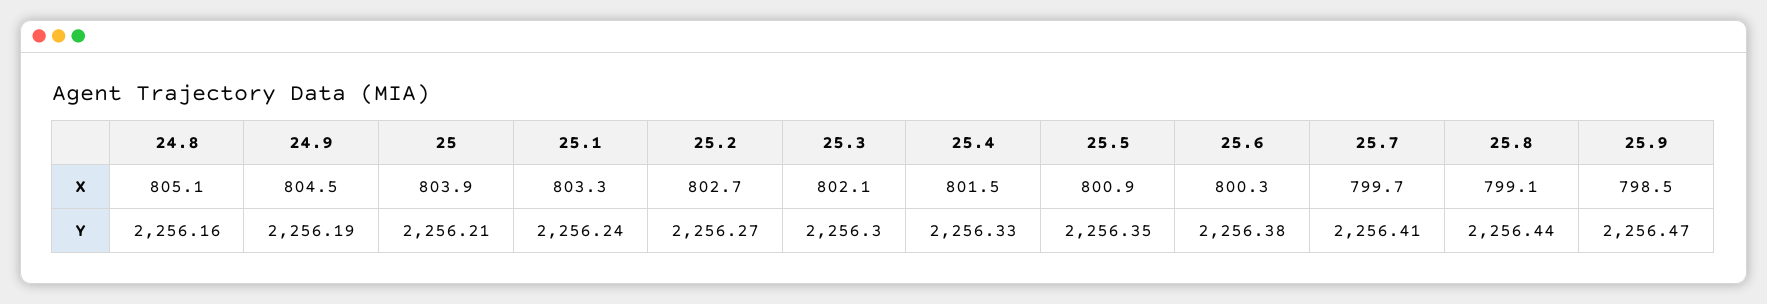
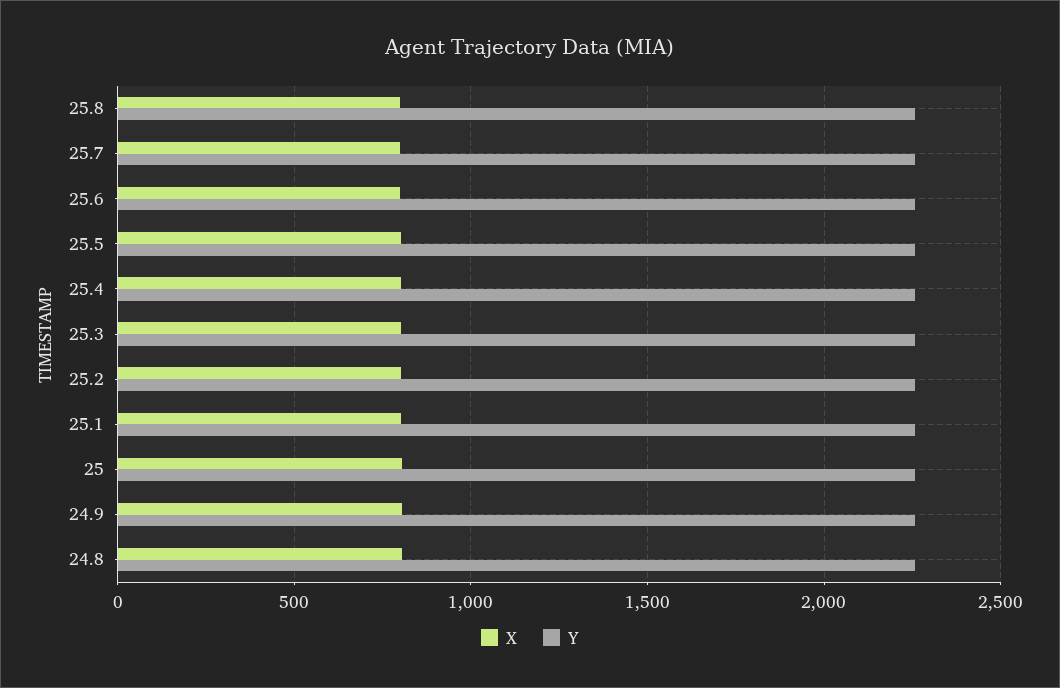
X, 25.9: 798.5 -> none
Y, 25.9: 2256.47 -> none

